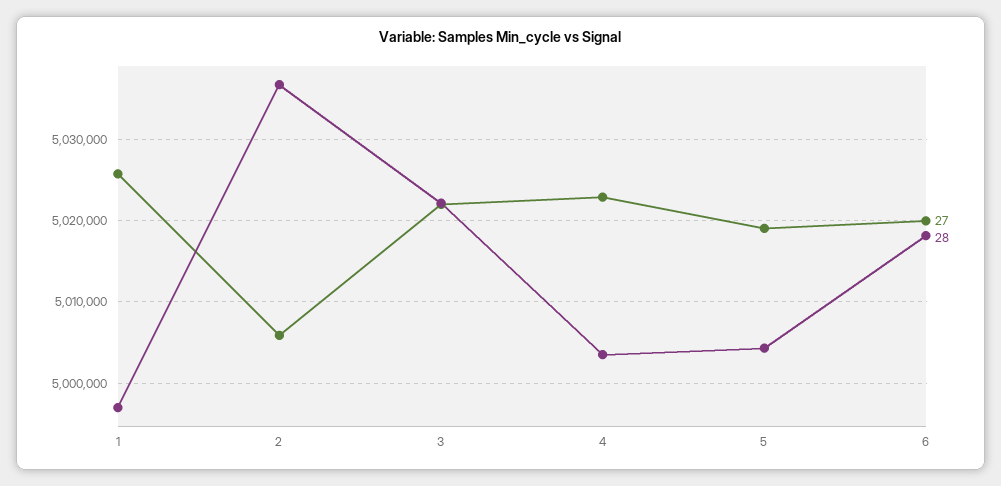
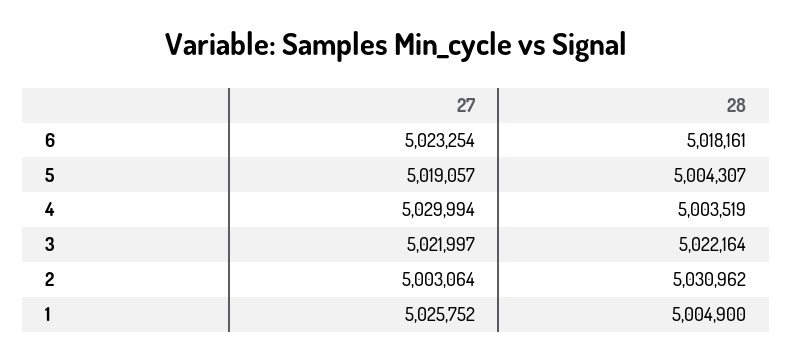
28, 1: 4997000 -> 5004900
27, 2: 5006000 -> 5003064
28, 2: 5037000 -> 5030962
27, 4: 5023000 -> 5029994
27, 6: 5020000 -> 5023254

